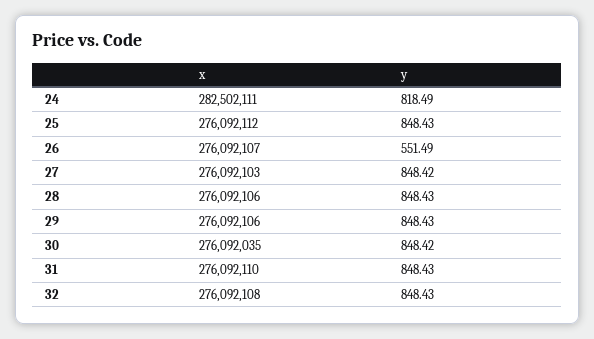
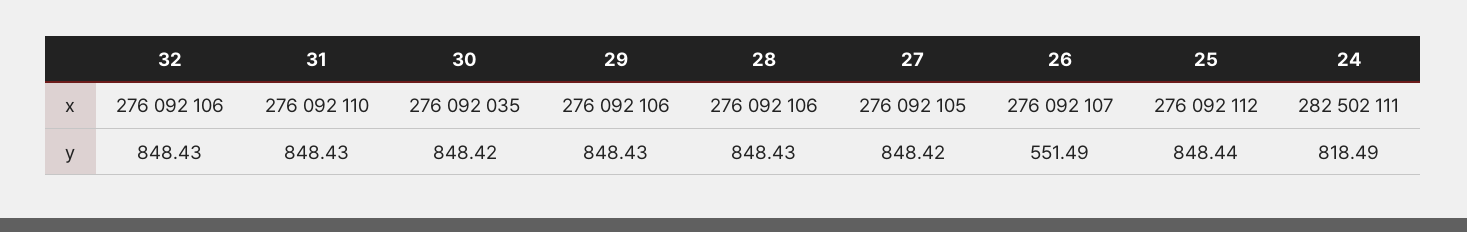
y, 25: 848.43 -> 848.44
x, 27: 276092103 -> 276092105
x, 32: 276092108 -> 276092106

